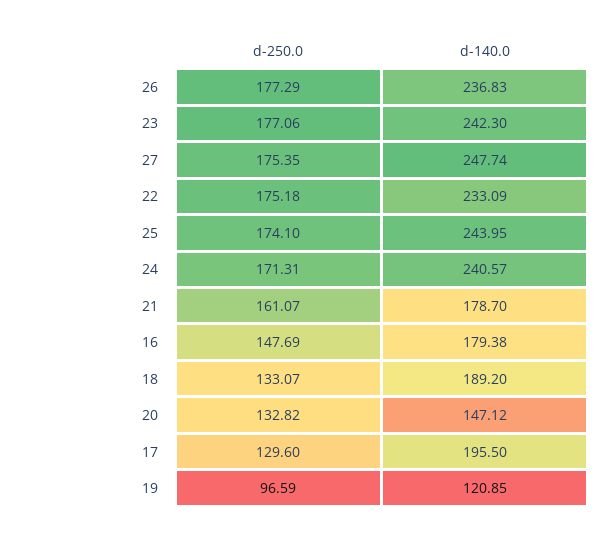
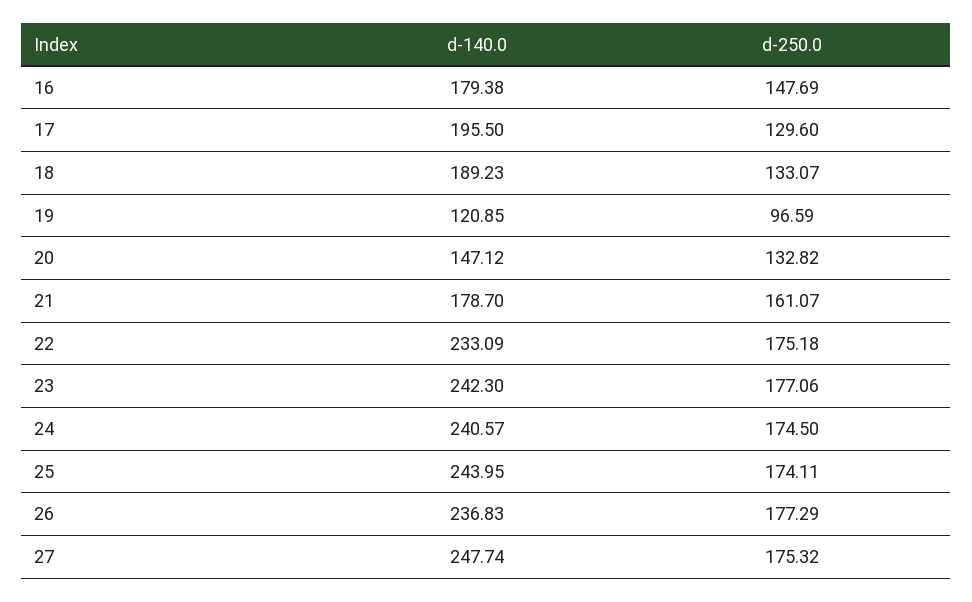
d-250.0, 27: 175.35 -> 175.32
d-250.0, 25: 174.1 -> 174.11
d-250.0, 24: 171.31 -> 174.5
d-140.0, 18: 189.2 -> 189.23

